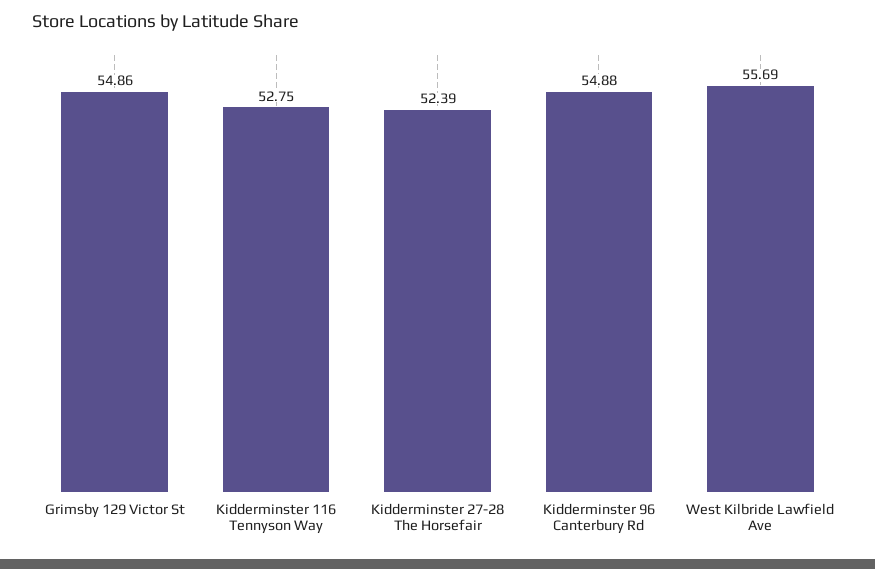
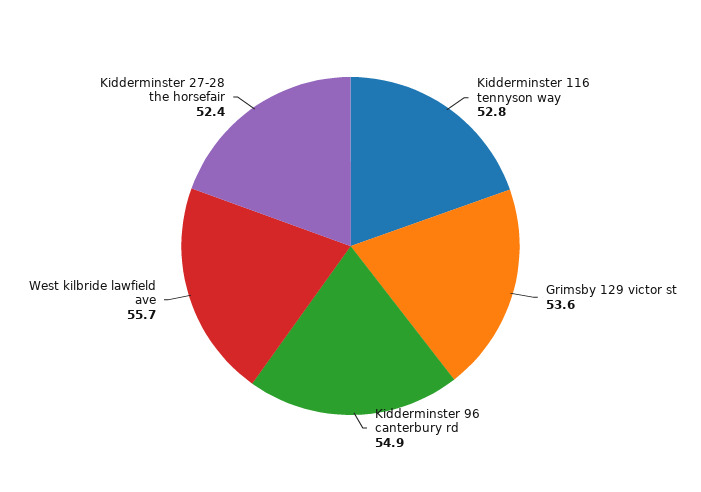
Grimsby 129 Victor St: 54.86 -> 53.6

